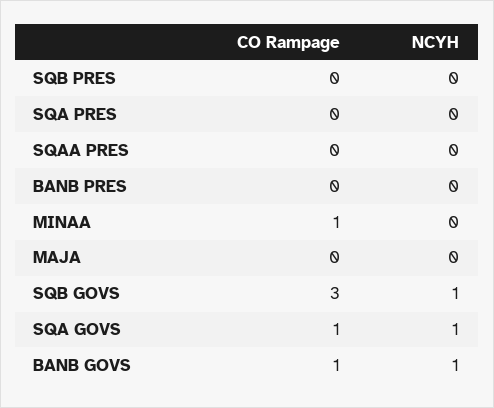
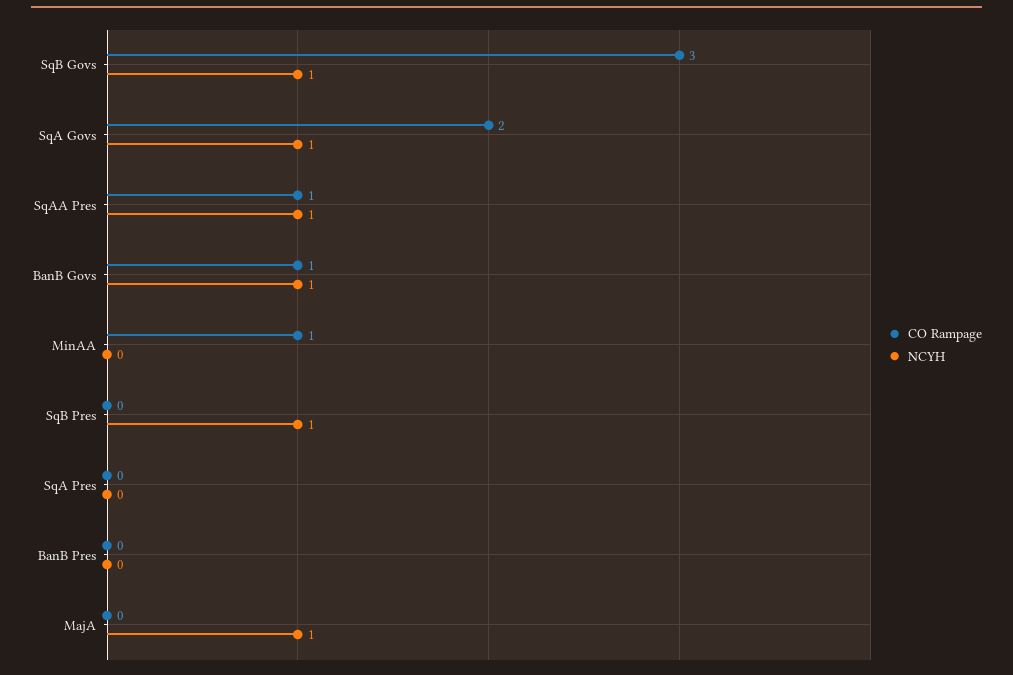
NCYH, SQB PRES: 0 -> 1
CO Rampage, SQAA PRES: 0 -> 1
NCYH, SQAA PRES: 0 -> 1
NCYH, MAJA: 0 -> 1
CO Rampage, SQA GOVS: 1 -> 2

